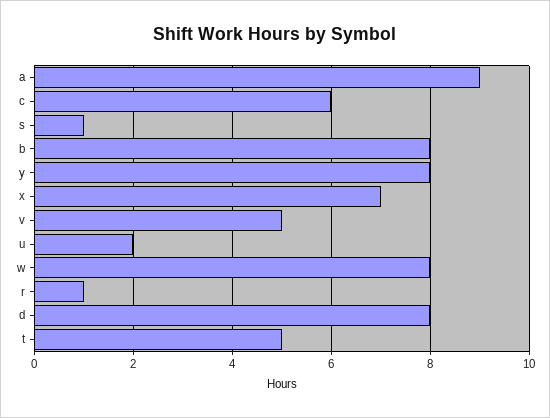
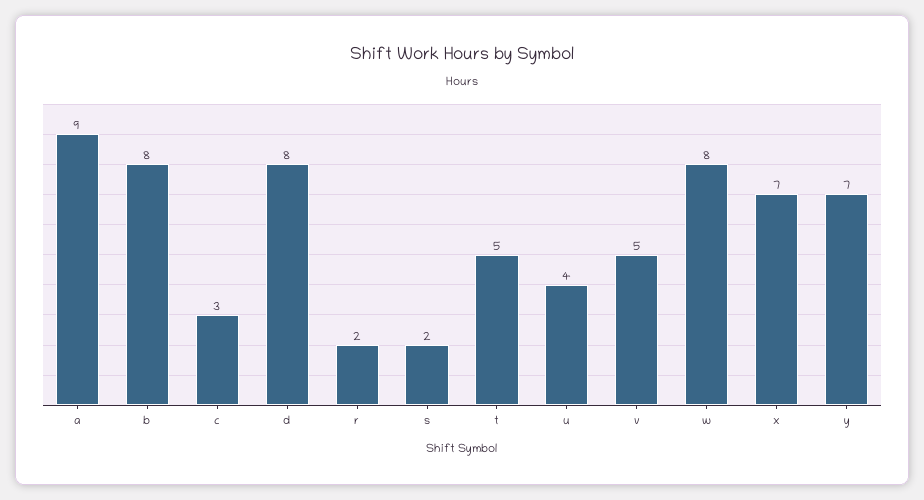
c: 6 -> 3
s: 1 -> 2
y: 8 -> 7
u: 2 -> 4
r: 1 -> 2

